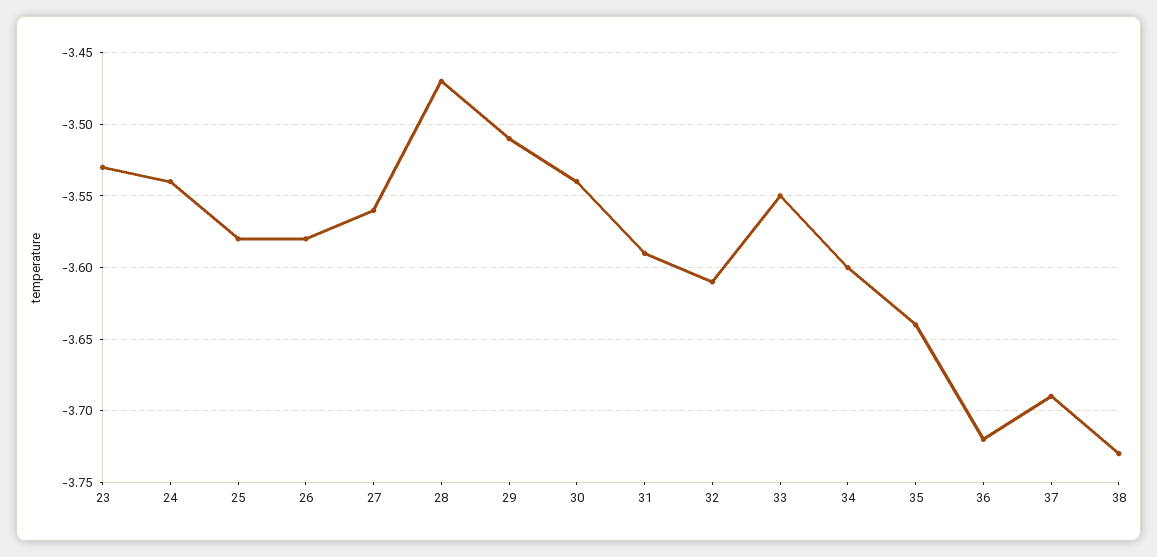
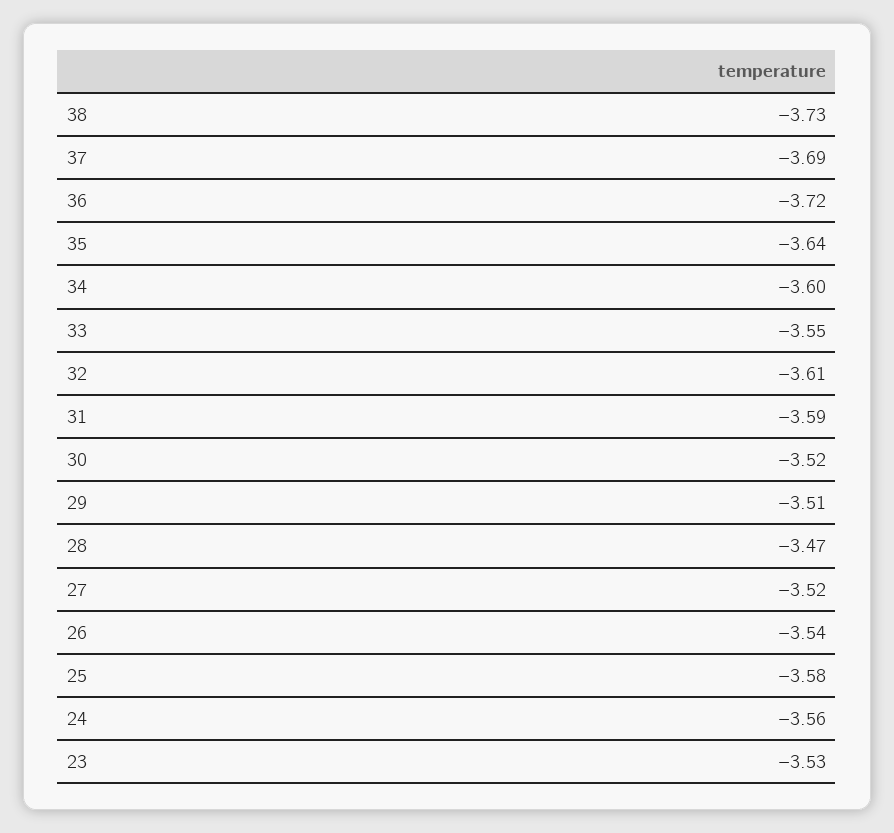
24: -3.54 -> -3.56
26: -3.58 -> -3.54
27: -3.56 -> -3.52
30: -3.54 -> -3.52

